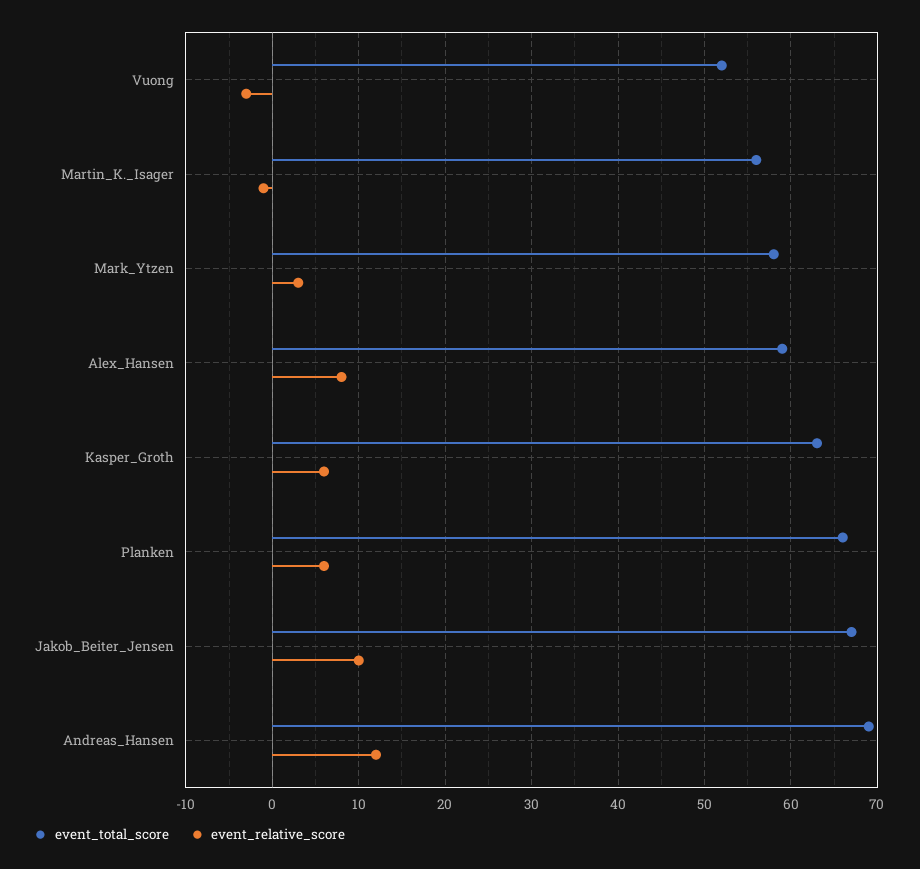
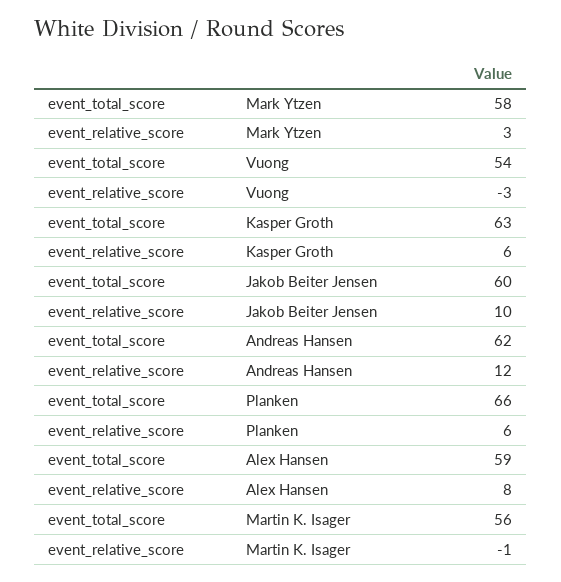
event_total_score, Vuong: 52 -> 54
event_total_score, Jakob_Beiter_Jensen: 67 -> 60
event_total_score, Andreas_Hansen: 69 -> 62

